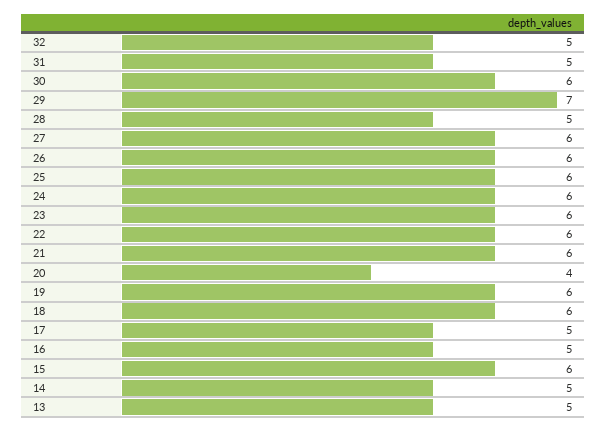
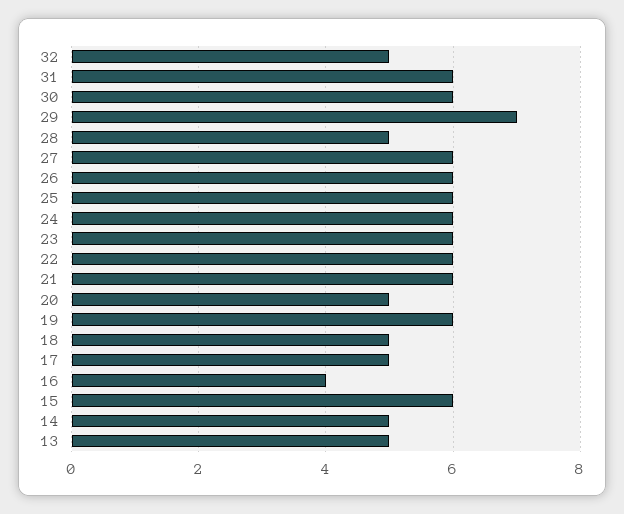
31: 5 -> 6
20: 4 -> 5
18: 6 -> 5
16: 5 -> 4

